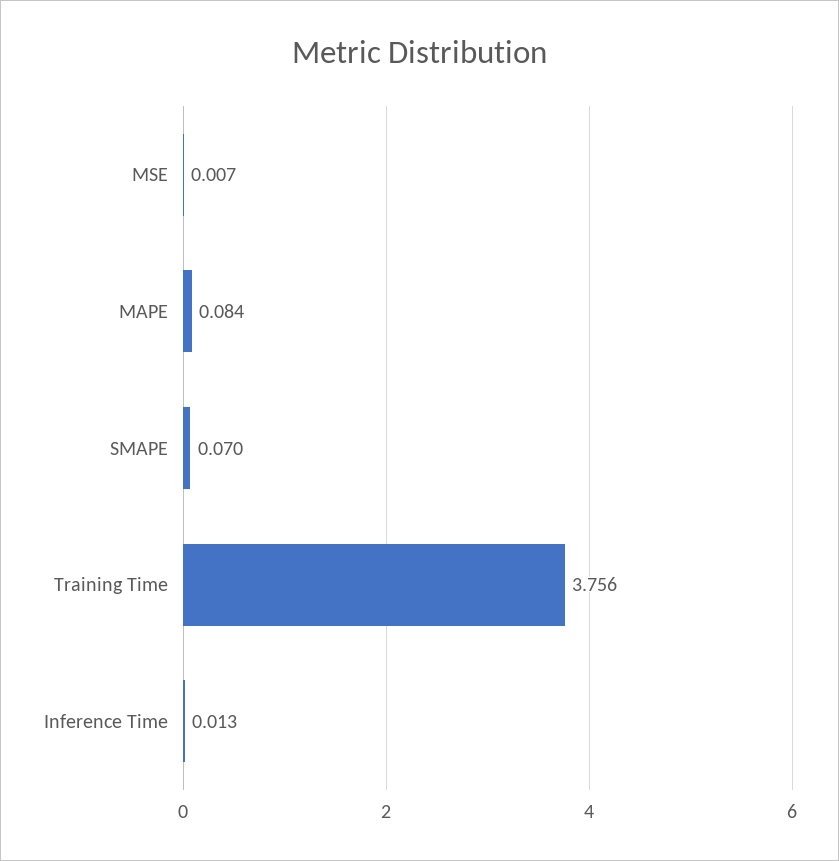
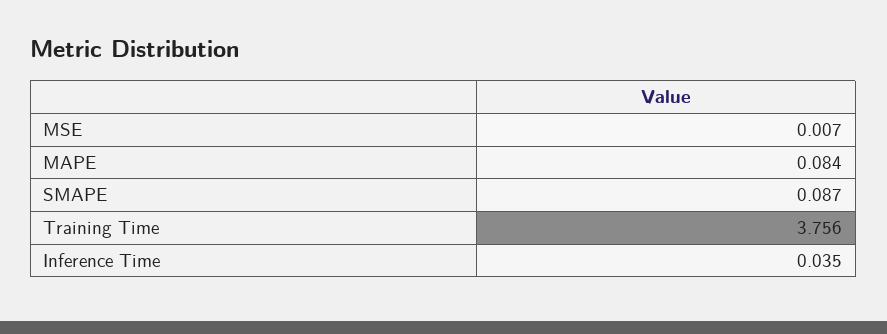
SMAPE: 0.07 -> 0.087
Inference Time: 0.013 -> 0.035

